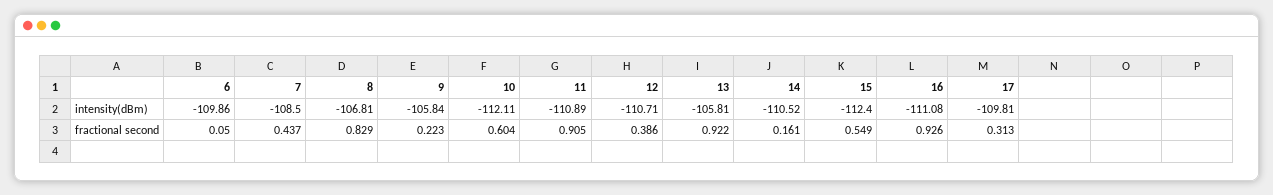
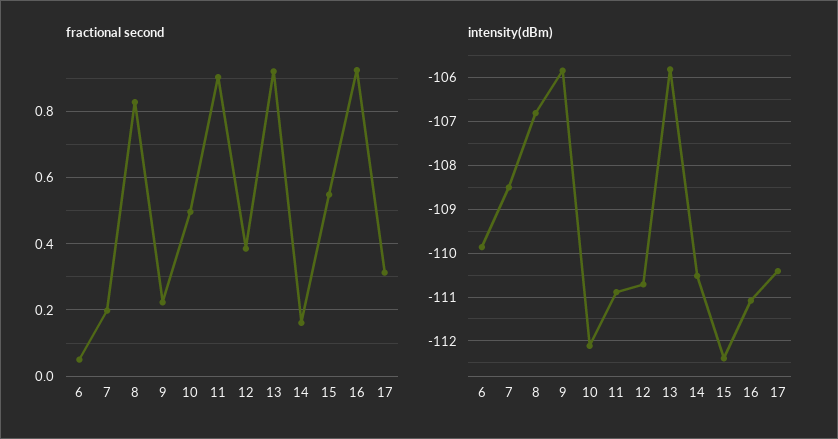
intensity(dBm), 17: -109.81 -> -110.4
fractional second, 7: 0.437 -> 0.2
fractional second, 10: 0.604 -> 0.5

